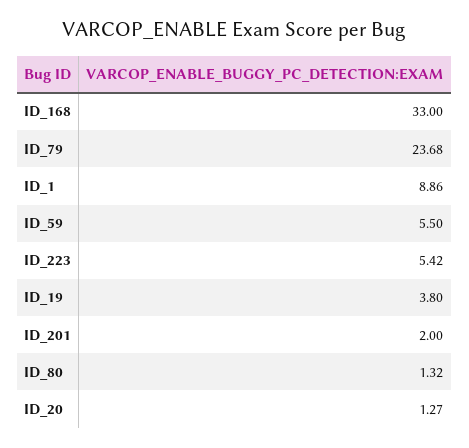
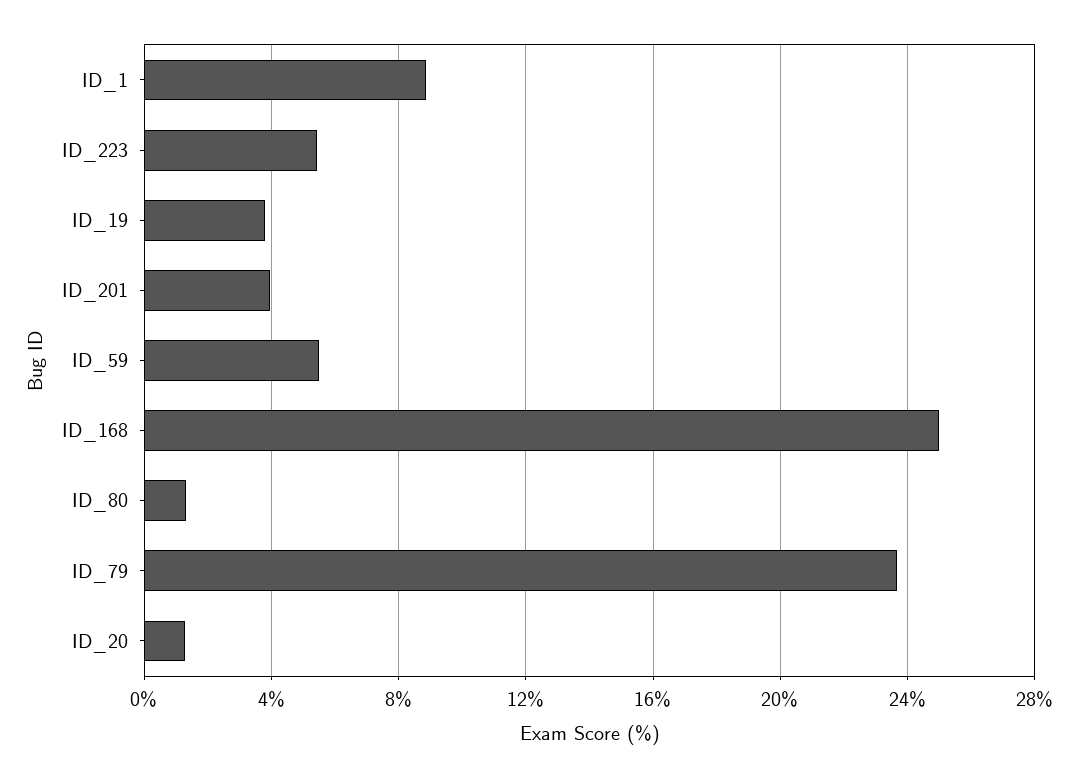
ID_168: 33 -> 25
ID_201: 2 -> 4

